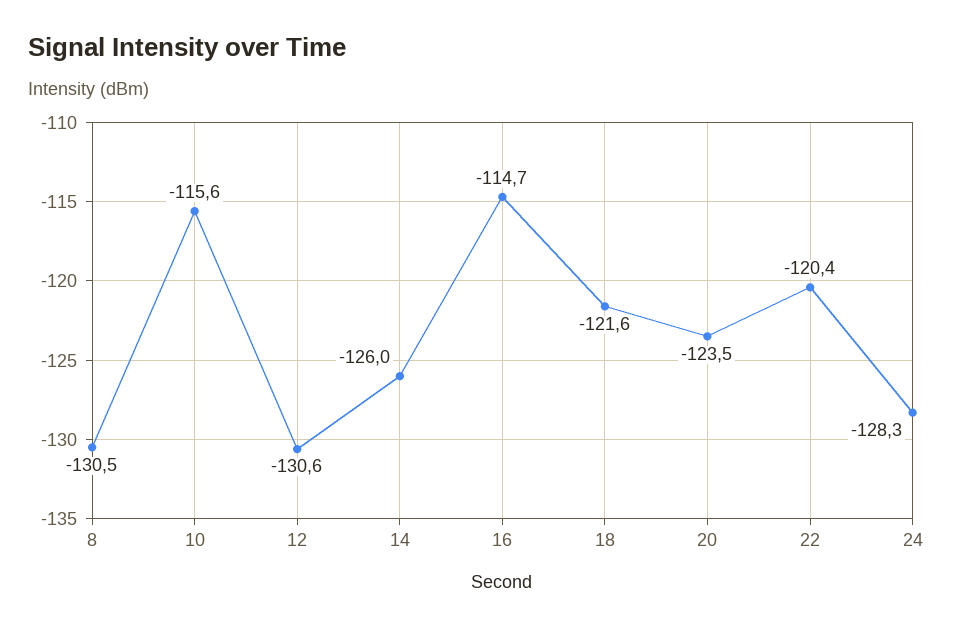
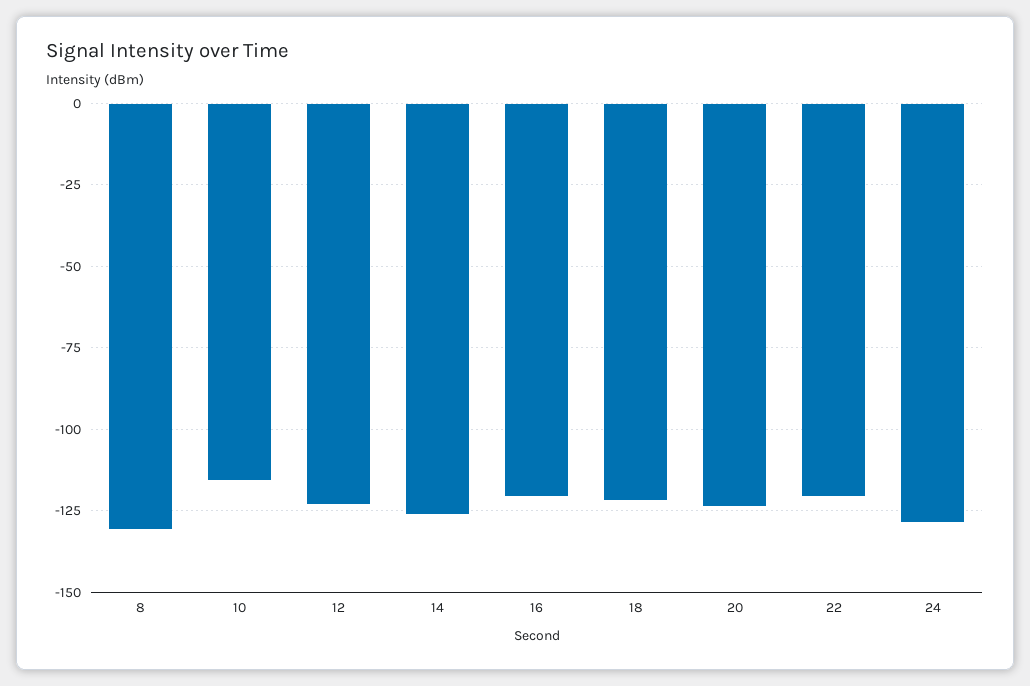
12: -130.6 -> -122.5
16: -114.7 -> -120

